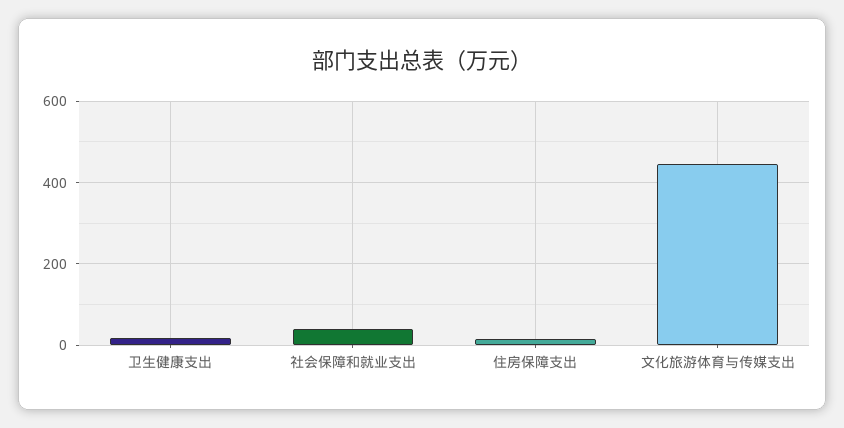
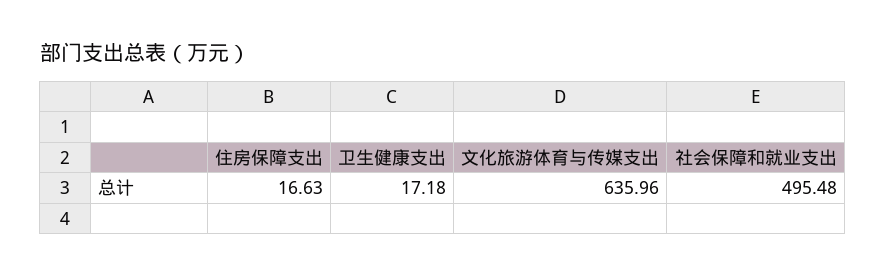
社会保障和就业支出: 40 -> 495.48
文化旅游体育与传媒支出: 440 -> 635.96

